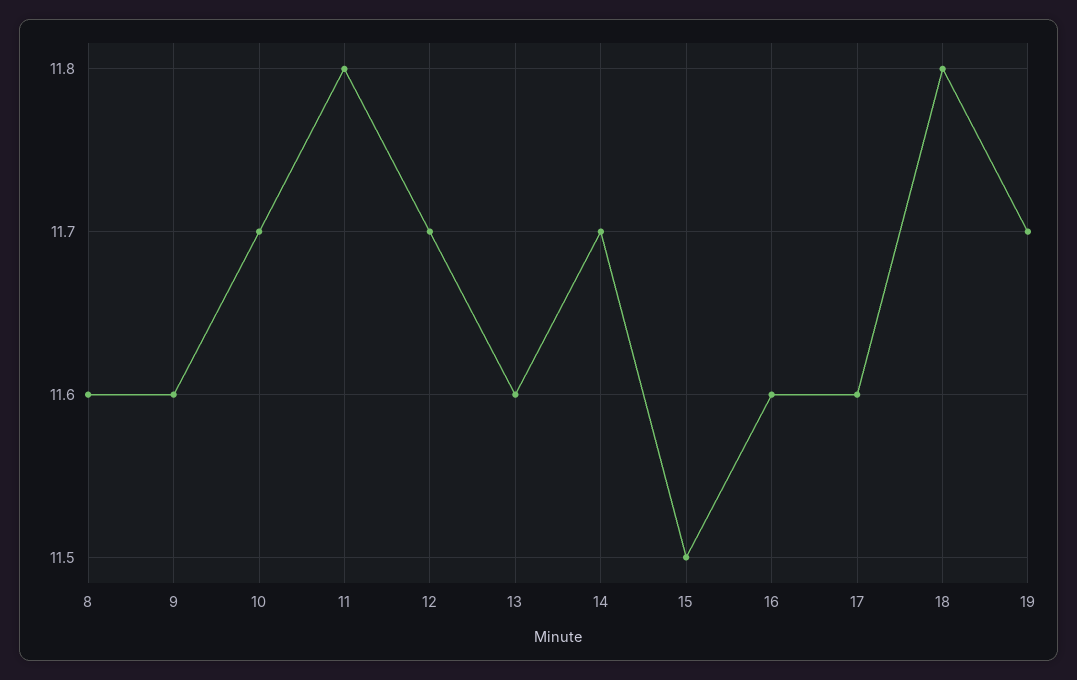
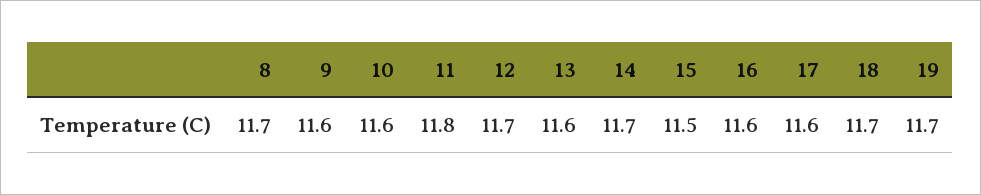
8: 11.6 -> 11.7
10: 11.7 -> 11.6
18: 11.8 -> 11.7

